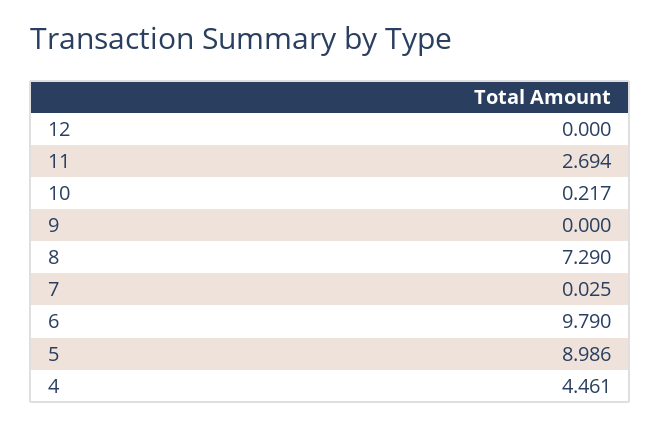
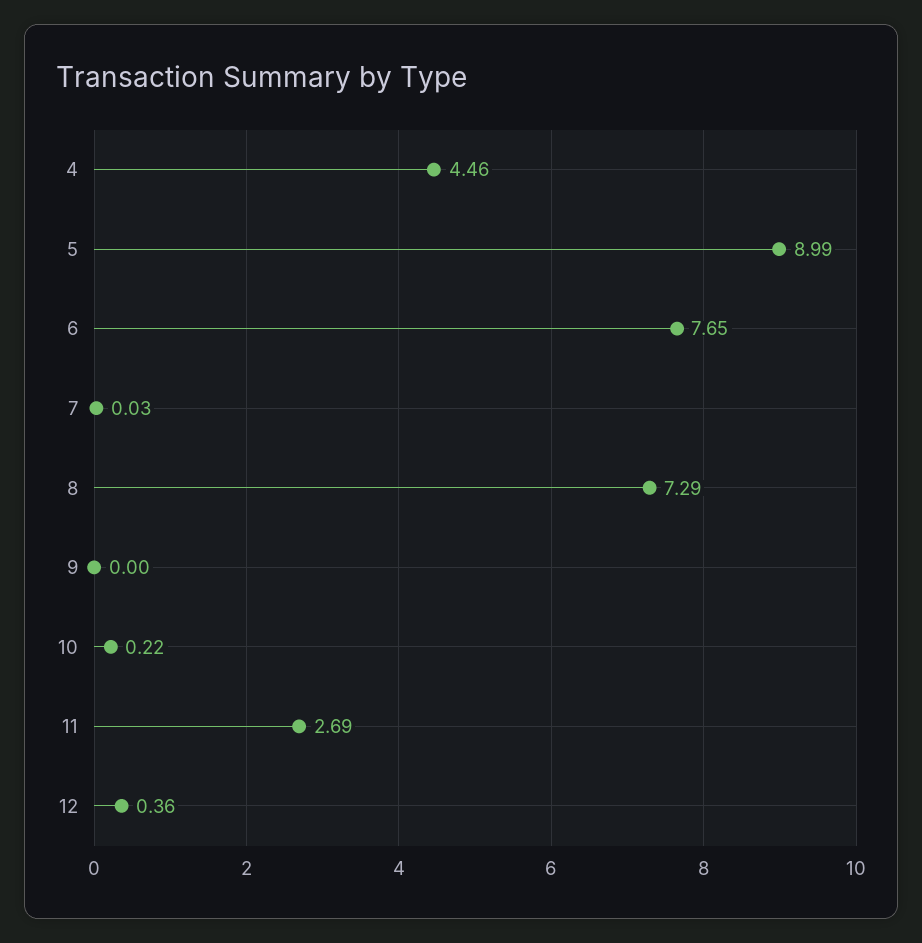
12: 0 -> 0.36
6: 9.79 -> 7.65

